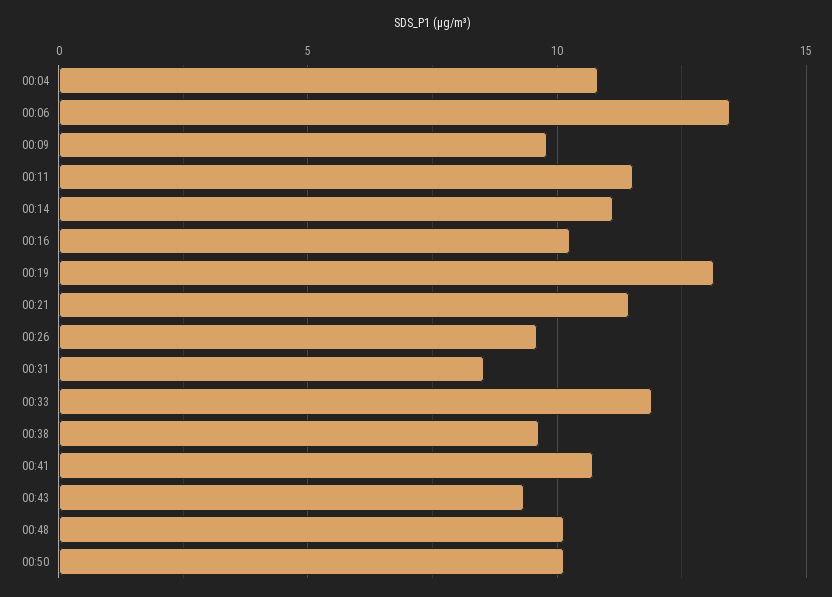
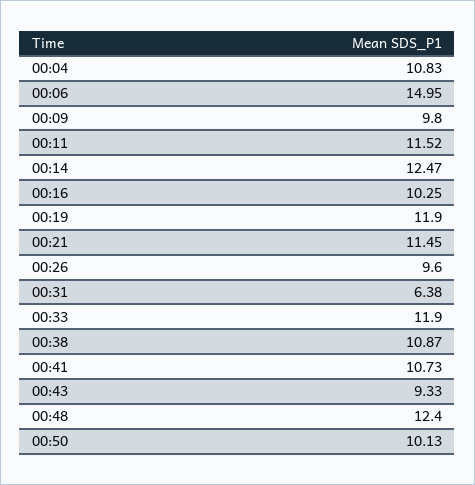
00:06: 13.5 -> 14.95
00:14: 11 -> 12.47
00:19: 13 -> 11.9
00:31: 8.5 -> 6.38
00:38: 9.5 -> 10.87
00:48: 10 -> 12.4

